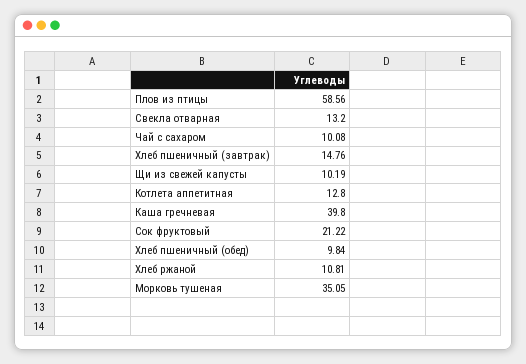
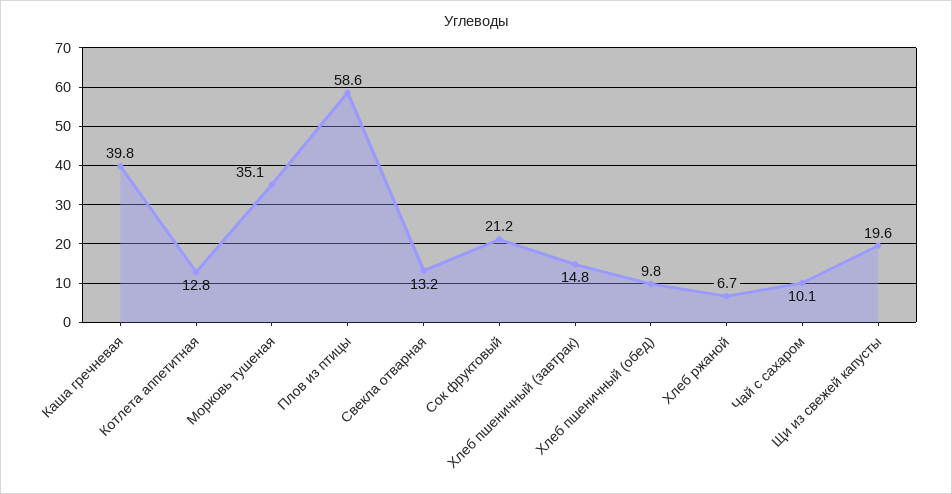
Щи из свежей капусты: 10.19 -> 19.6
Хлеб ржаной: 10.81 -> 6.7

